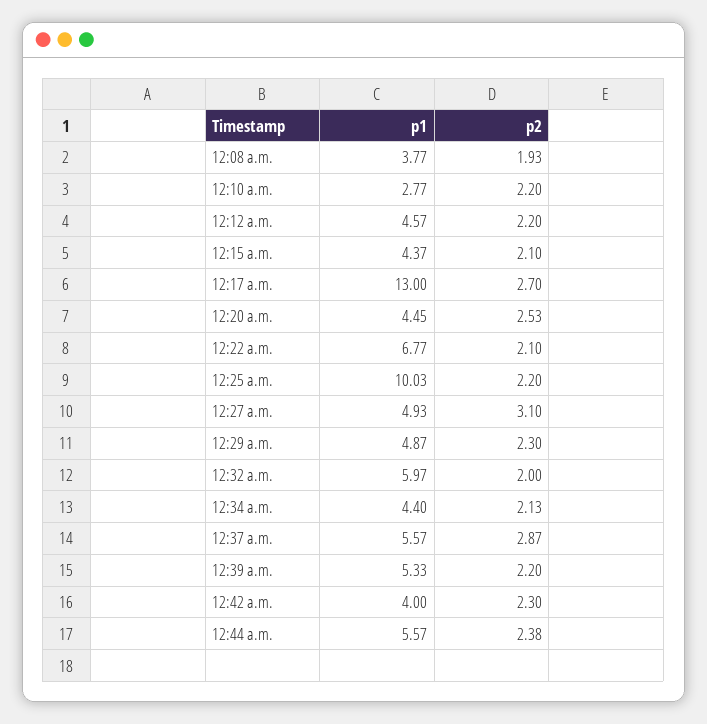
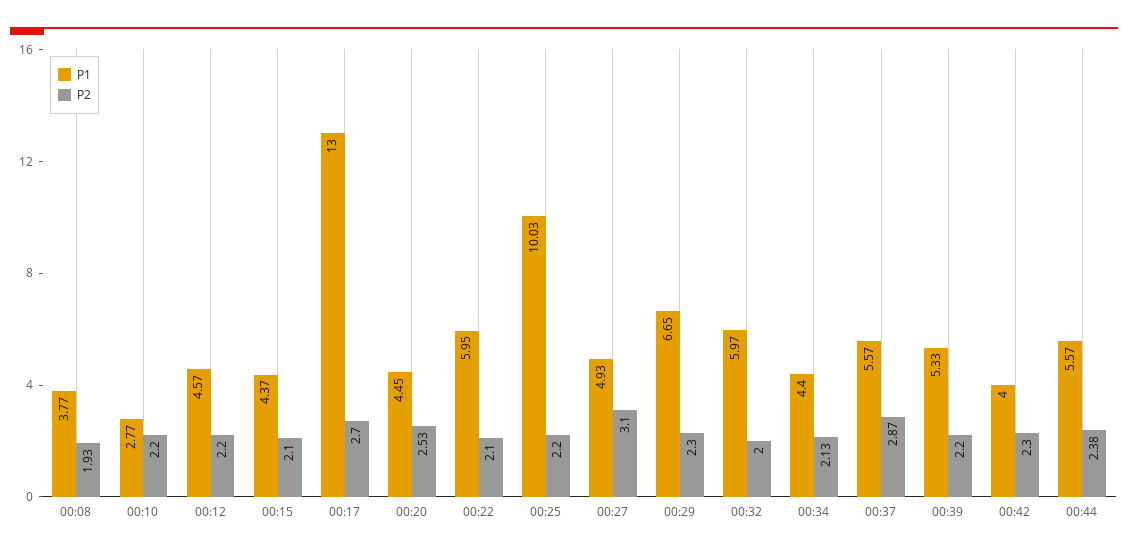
p1, 12:22 a.m.: 6.77 -> 5.95
p1, 12:29 a.m.: 4.87 -> 6.65

